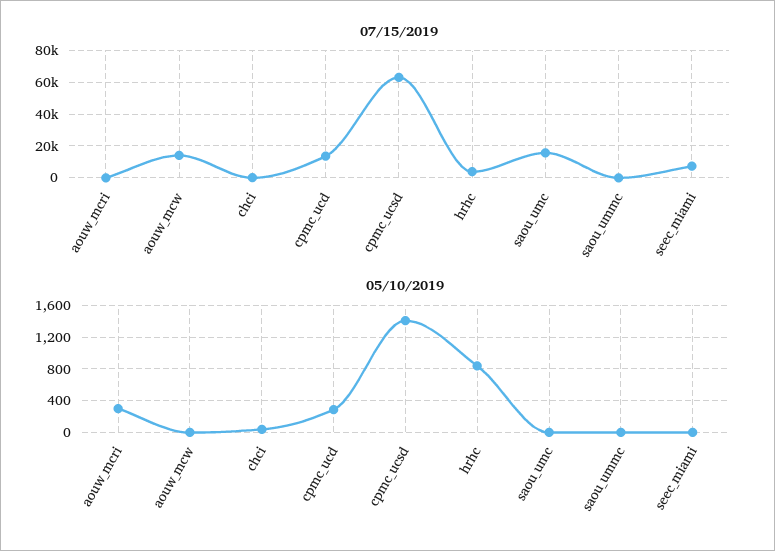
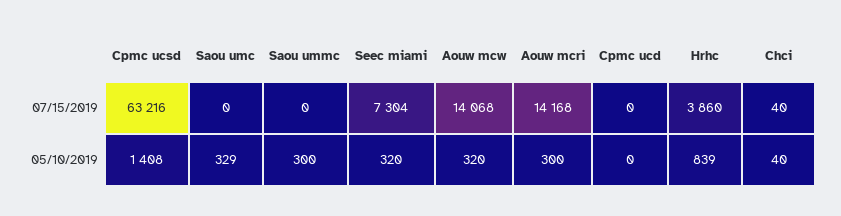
07/15/2019, aouw_mcri: 0 -> 14168
07/15/2019, cpmc_ucd: 15000 -> 0
07/15/2019, saou_umc: 15000 -> 0
05/10/2019, aouw_mcw: 0 -> 320
05/10/2019, cpmc_ucd: 300 -> 0
05/10/2019, saou_umc: 0 -> 329
05/10/2019, saou_ummc: 0 -> 300
05/10/2019, seec_miami: 0 -> 320

